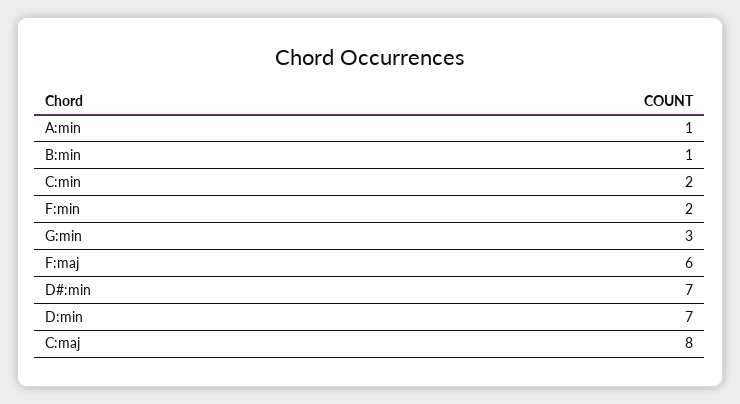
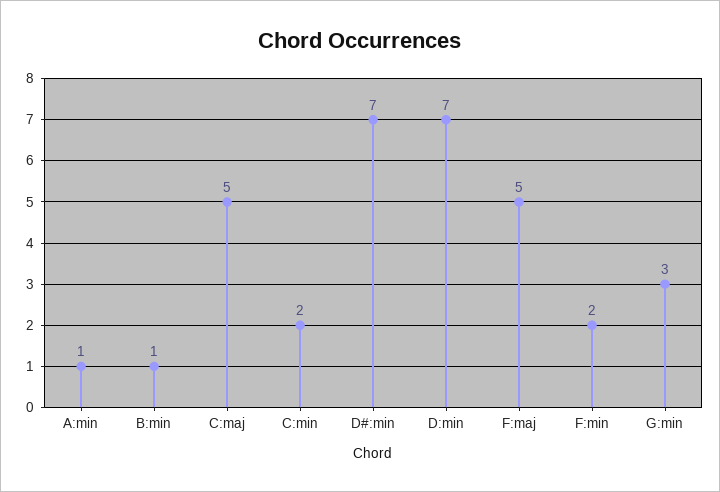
F:maj: 6 -> 5
C:maj: 8 -> 5

